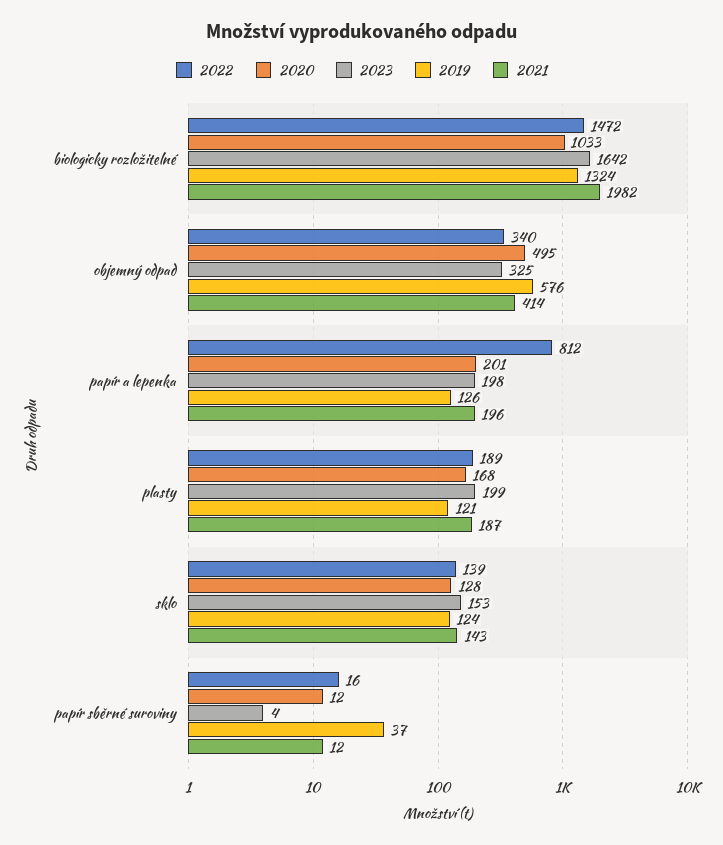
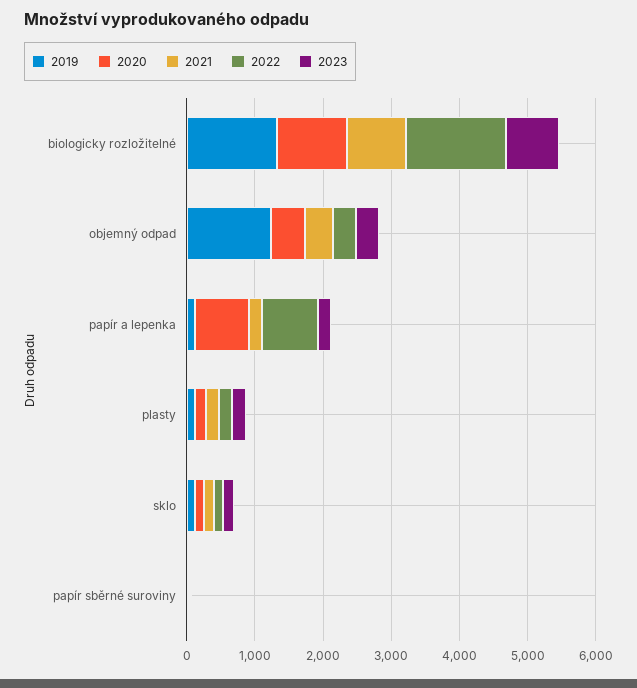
2023, biologicky rozložitelné: 1642 -> 800
2021, biologicky rozložitelné: 1982 -> 800
2019, objemný odpad: 576 -> 1200
2020, papír a lepenka: 201 -> 800

